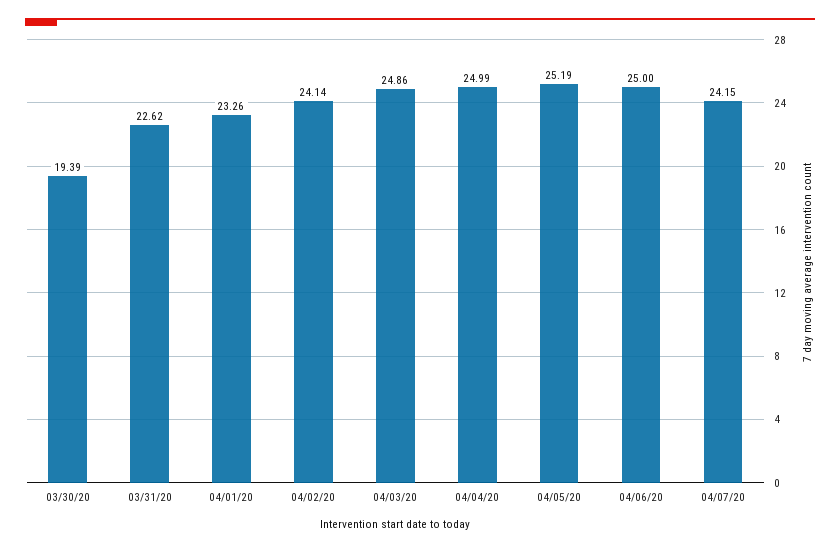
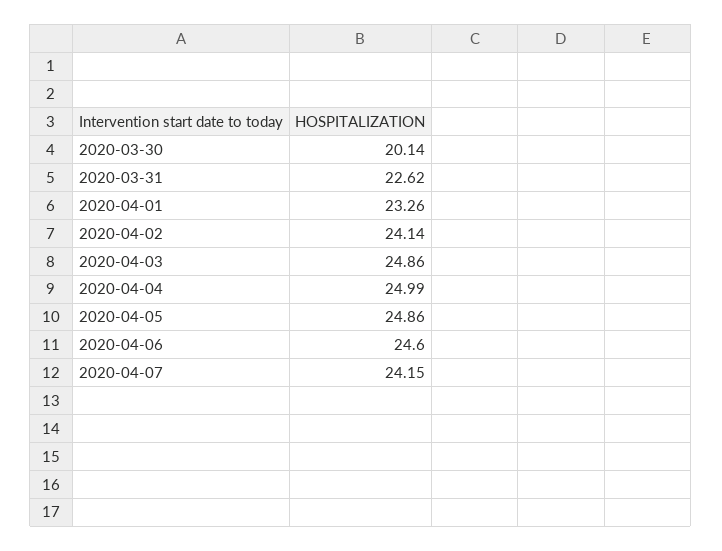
03/30/20: 19.39 -> 20.14
04/05/20: 25.19 -> 24.86
04/06/20: 25 -> 24.6

